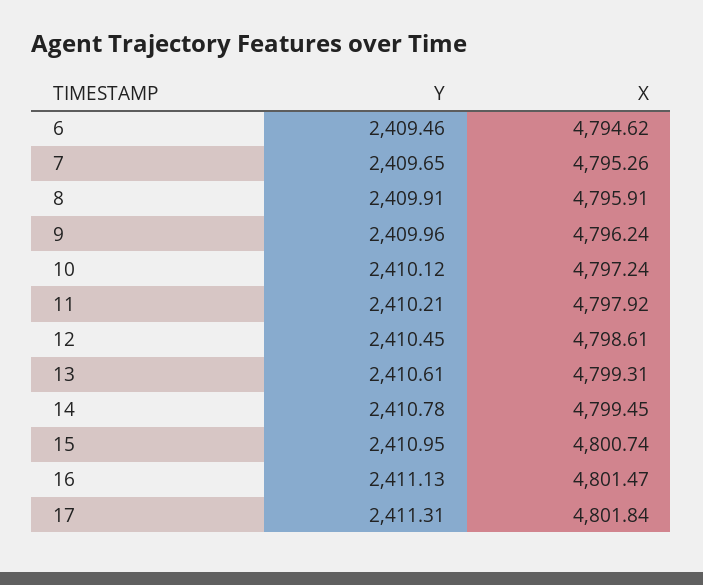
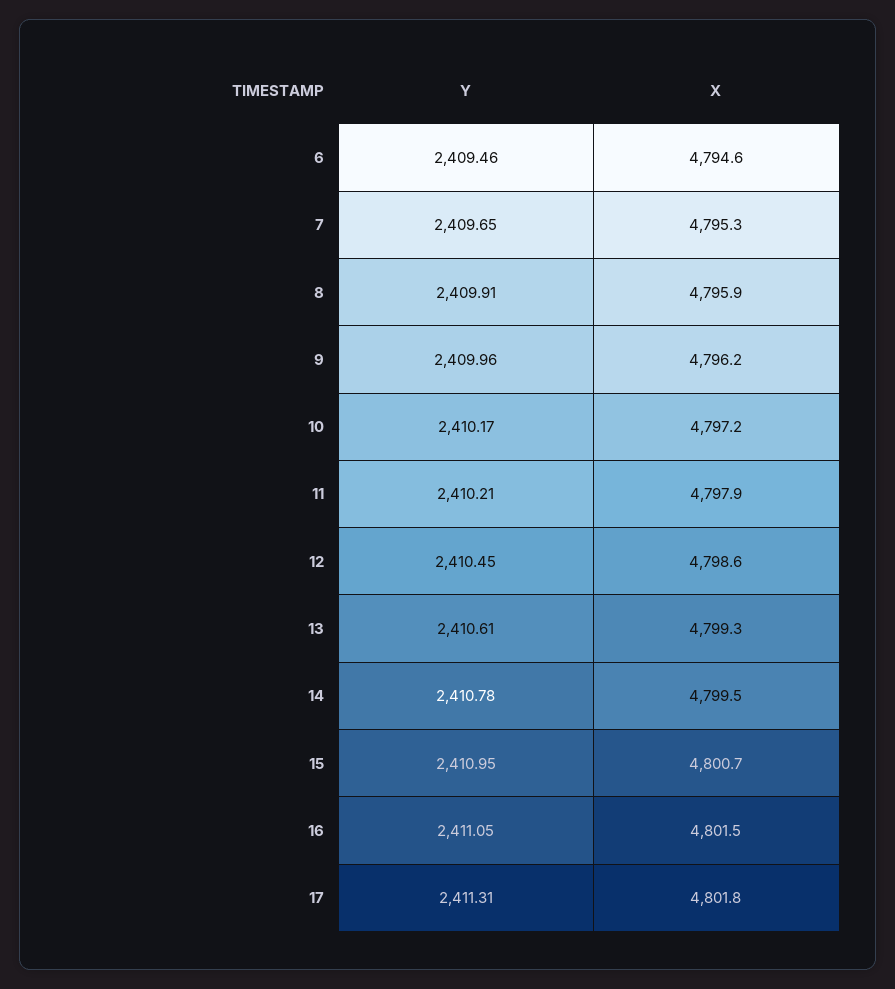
Y, 10: 2410.12 -> 2410.17
Y, 16: 2411.13 -> 2411.05

